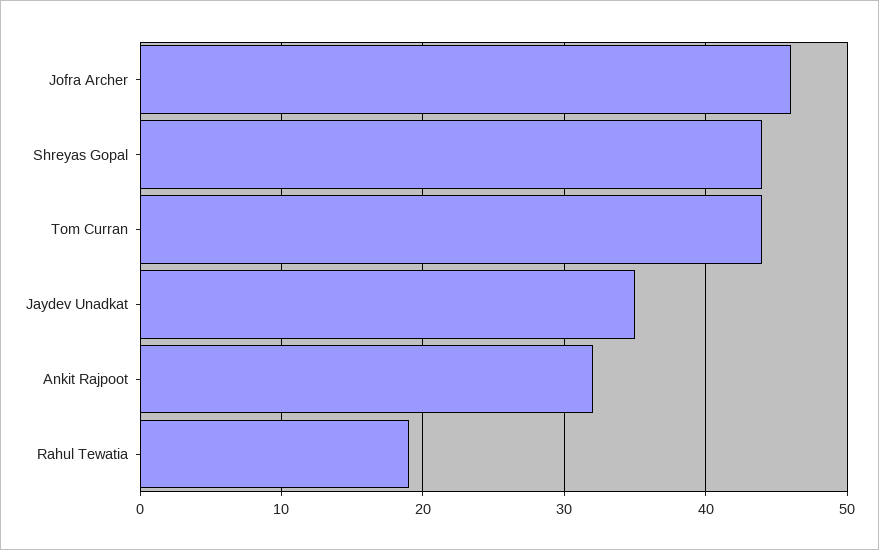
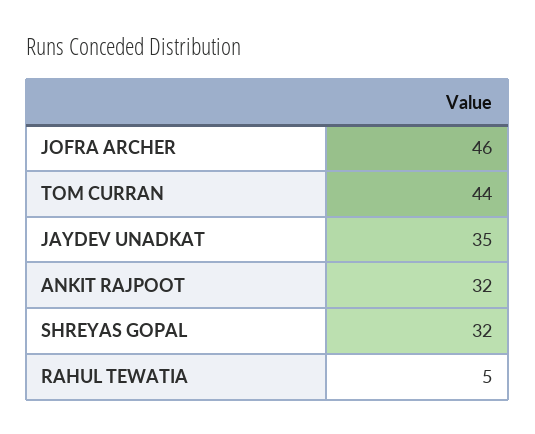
Shreyas Gopal: 44 -> 32
Rahul Tewatia: 19 -> 5

